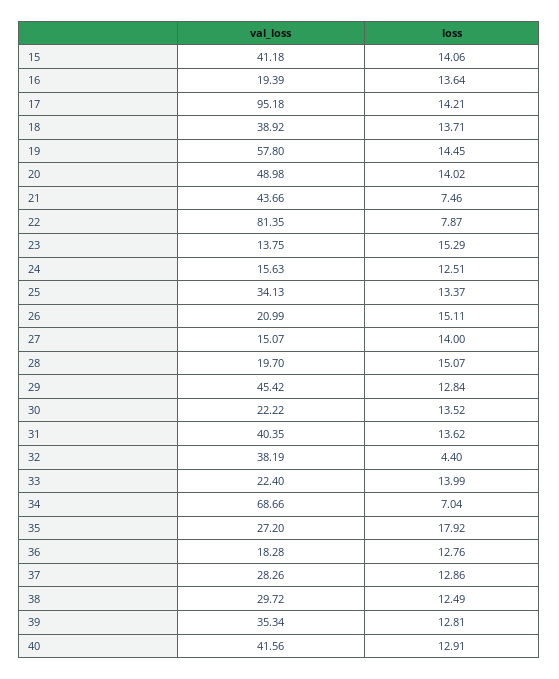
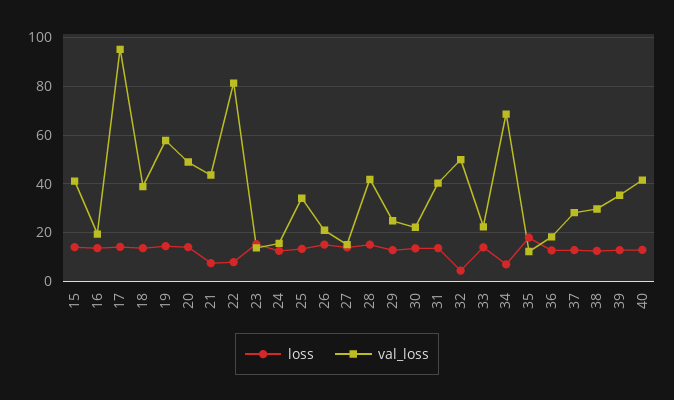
val_loss, 28: 19.7 -> 42.5
val_loss, 29: 45.42 -> 25
val_loss, 32: 38.19 -> 50
val_loss, 35: 27.2 -> 12.5

